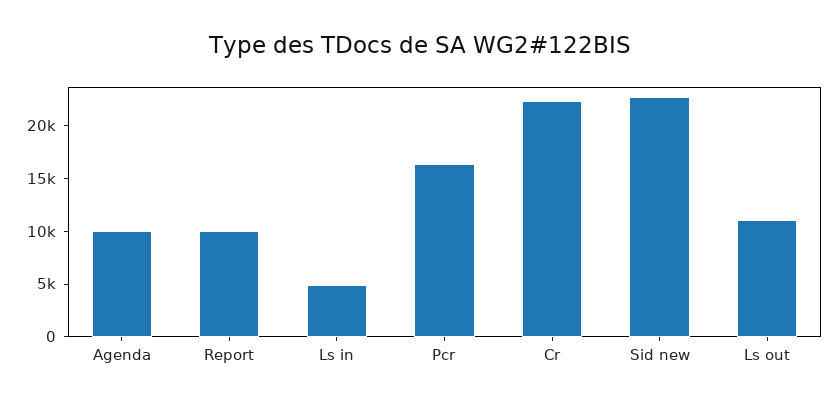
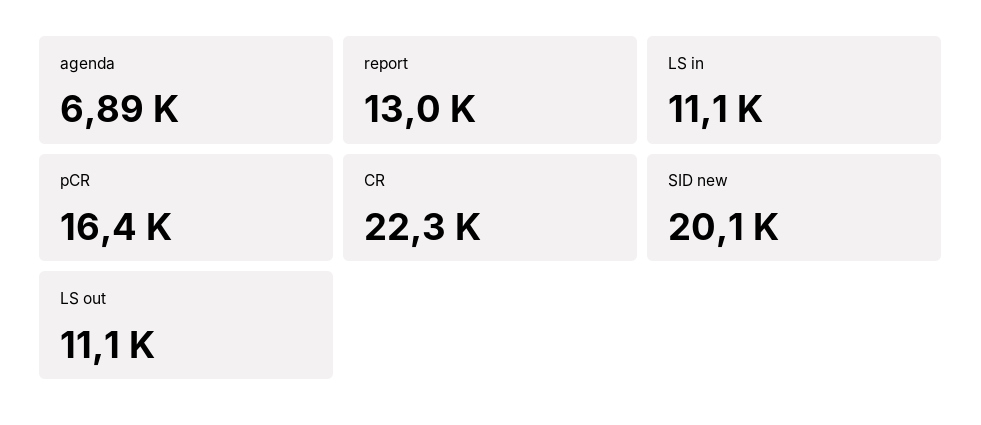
Agenda: 10000 -> 6890
Report: 10000 -> 13000
Ls in: 5000 -> 11100
Sid new: 23000 -> 20100

